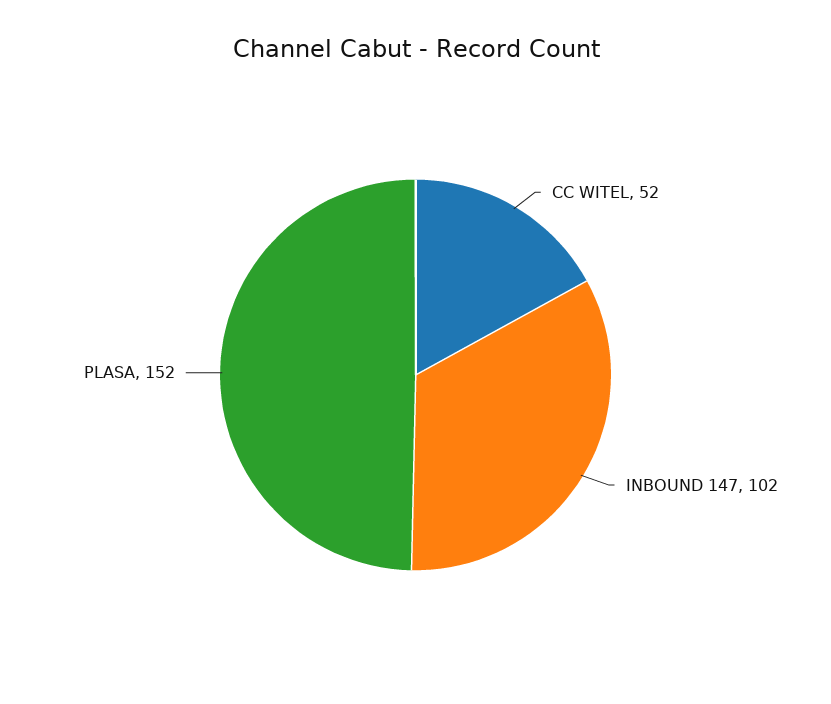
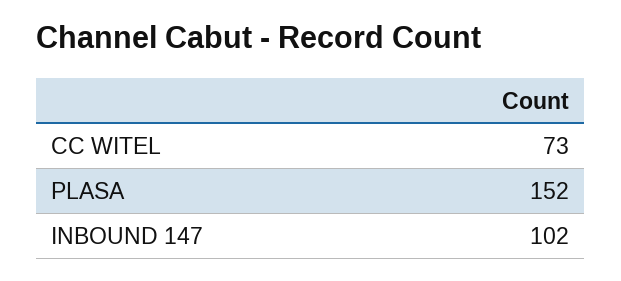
CC WITEL: 52 -> 73

